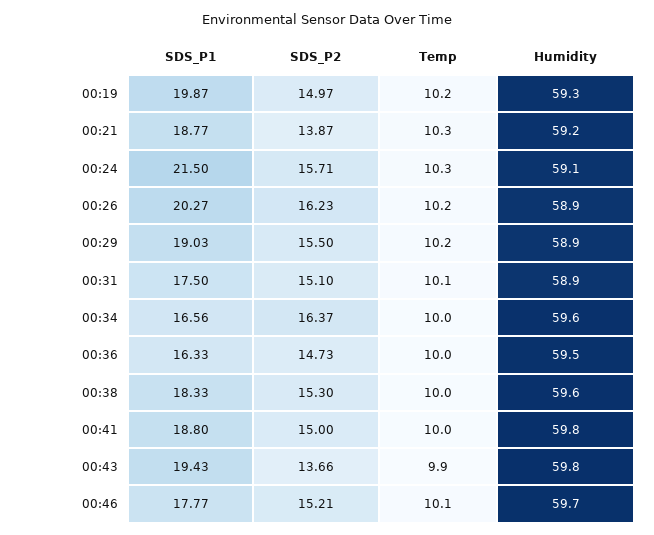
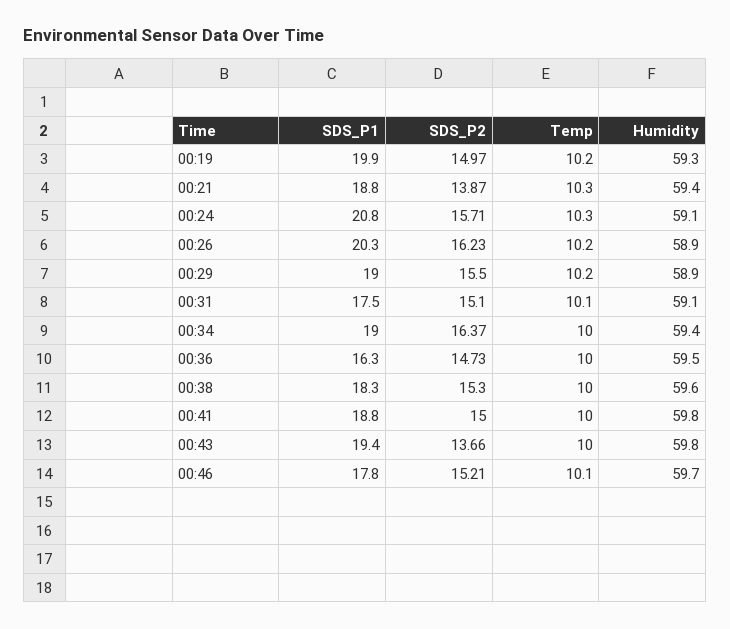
Humidity, 00:21: 59.2 -> 59.4
SDS_P1, 00:24: 21.5 -> 20.8
Humidity, 00:31: 58.9 -> 59.1
SDS_P1, 00:34: 16.56 -> 19
Humidity, 00:34: 59.6 -> 59.4
Temp, 00:43: 9.9 -> 10

